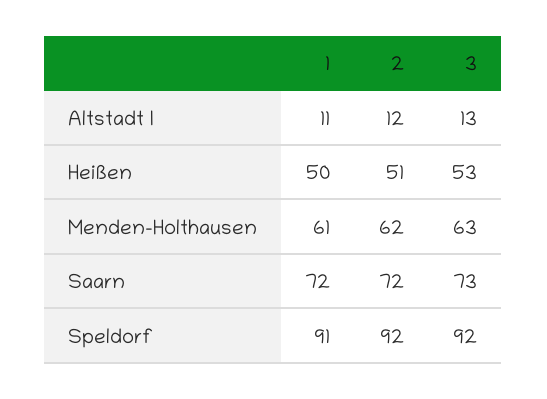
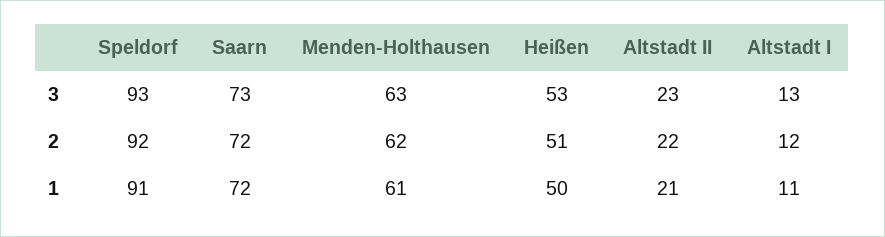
3, Speldorf: 92 -> 93
3, Altstadt II: none -> 23
2, Altstadt II: none -> 22
1, Altstadt II: none -> 21

